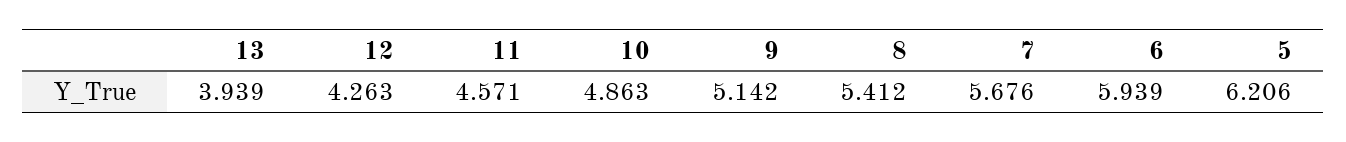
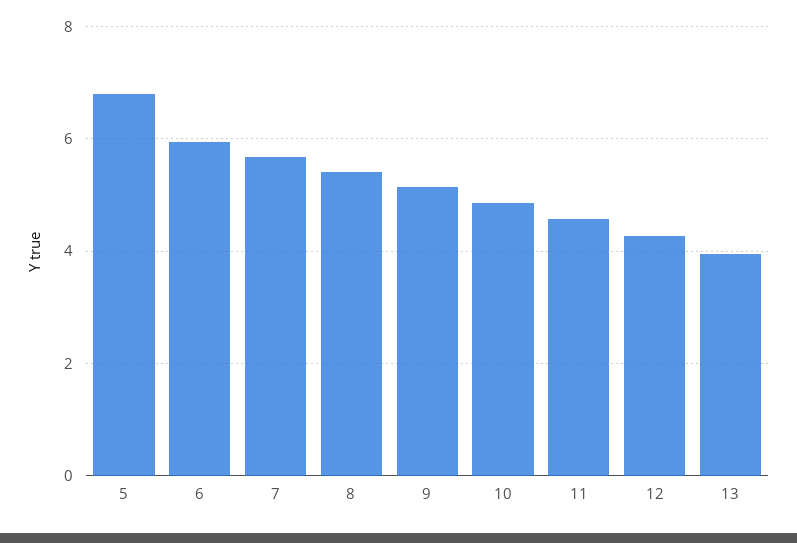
5: 6.206 -> 6.8

